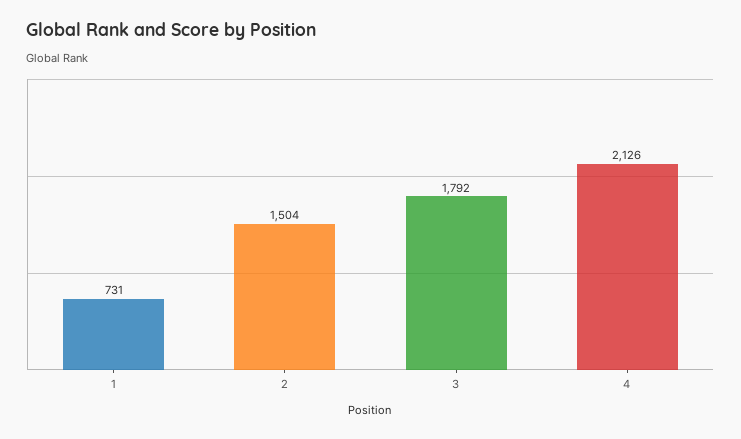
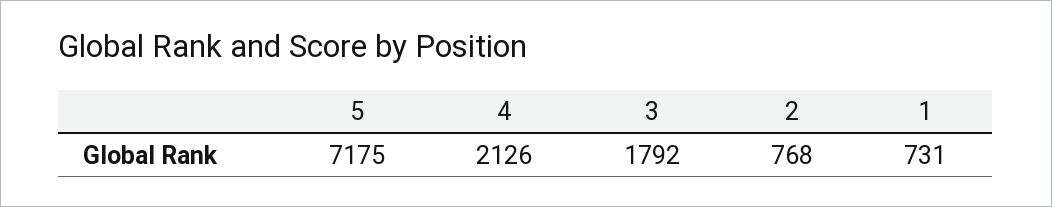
2: 1504 -> 768
5: none -> 7175

